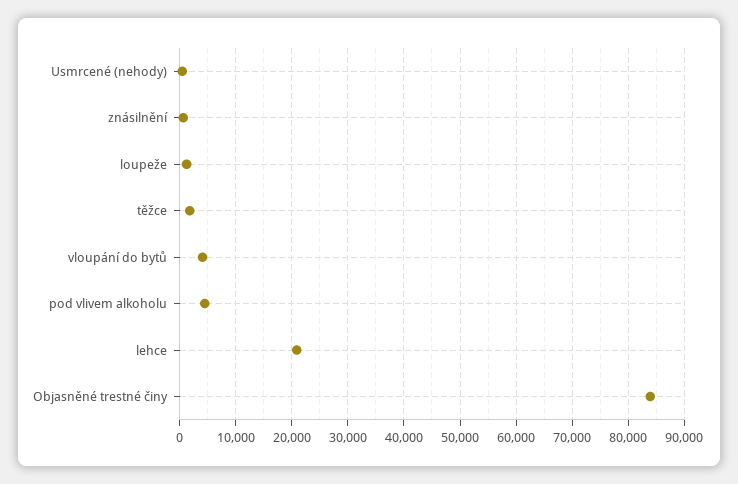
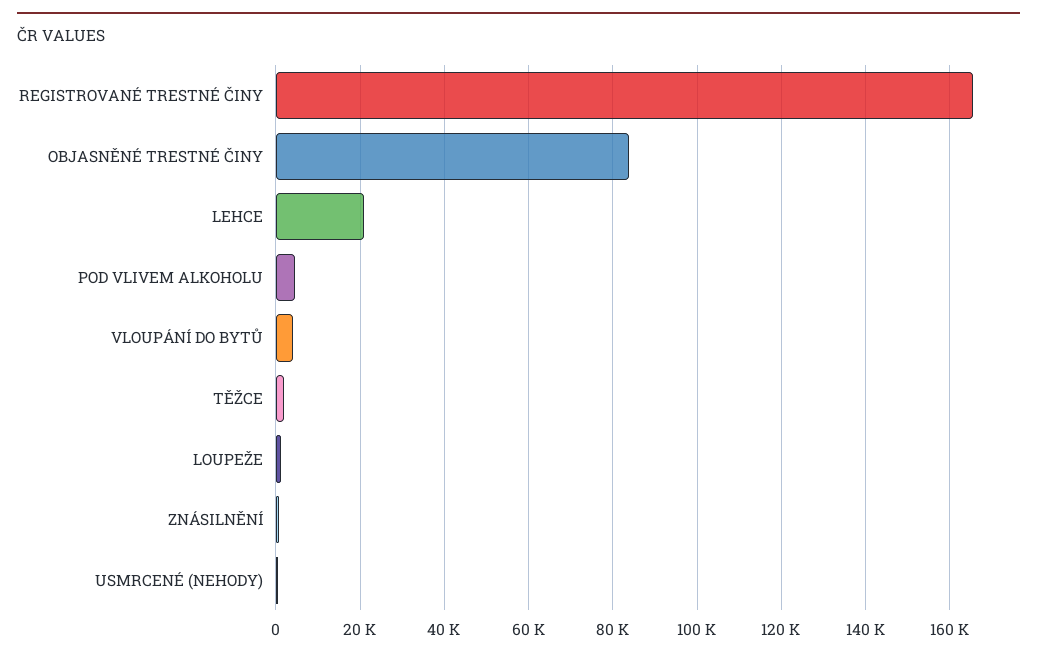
REGISTROVANÉ TRESTNÉ ČINY: none -> 166000

